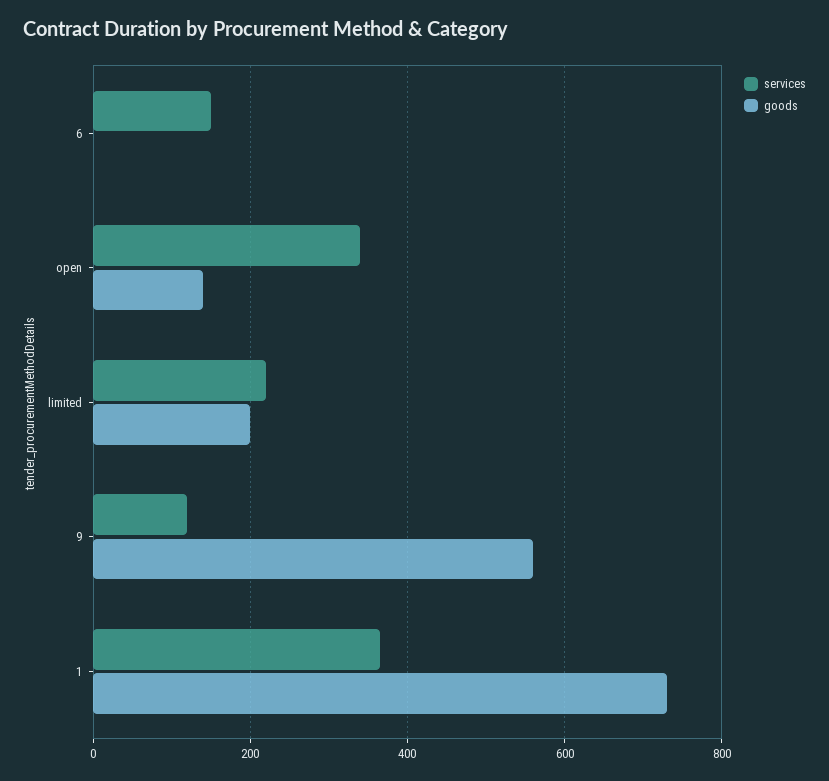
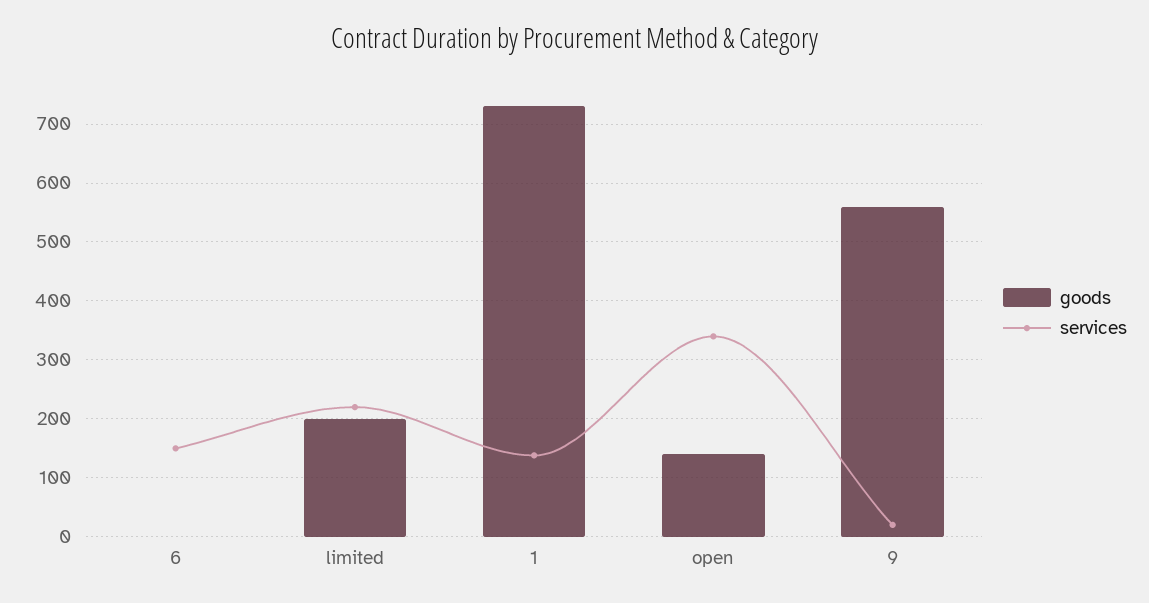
services, 9: 120 -> 20
services, 1: 360 -> 140

